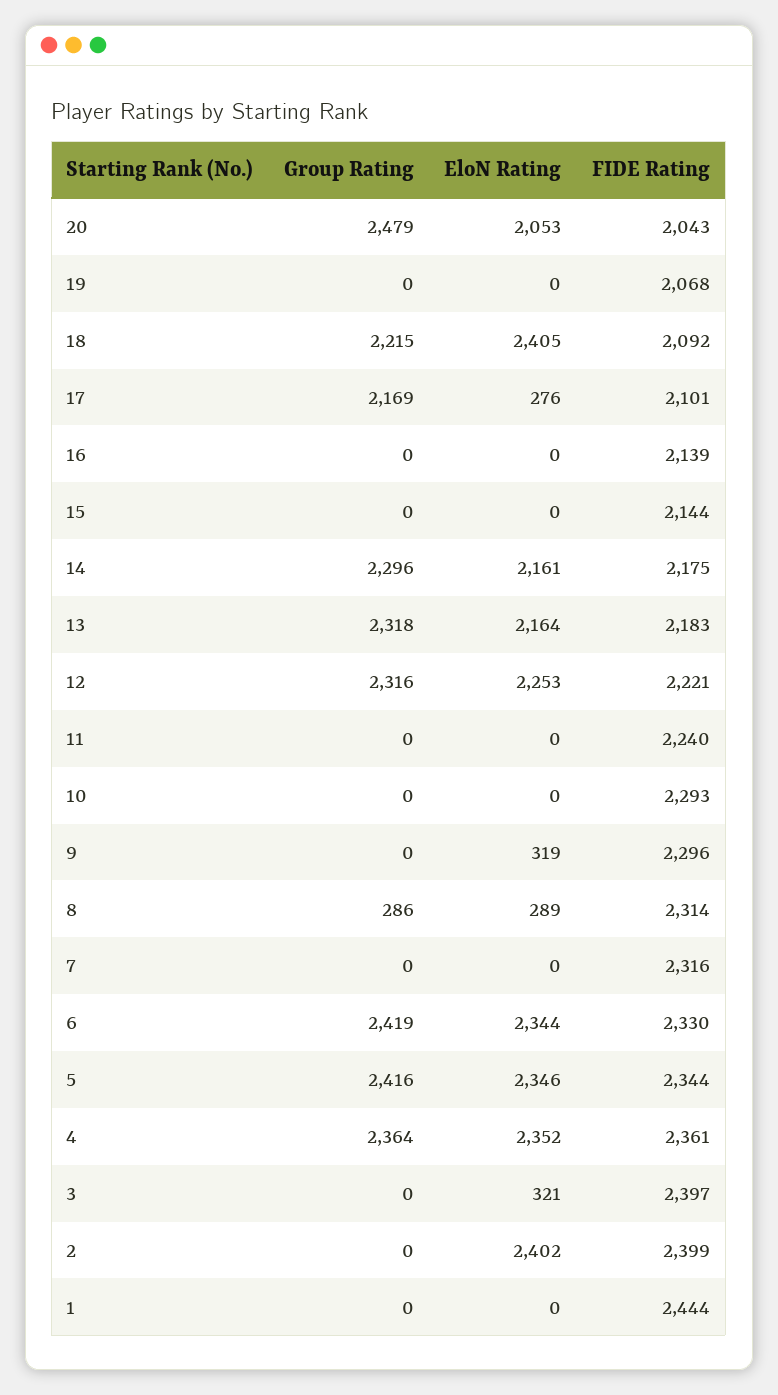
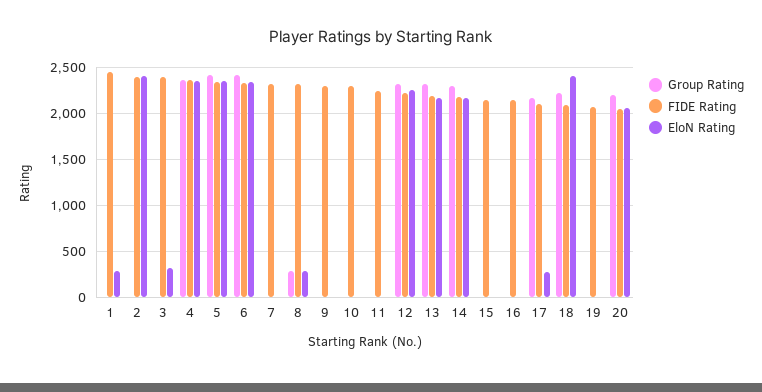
Group Rating, 20: 2479 -> 2200
EloN Rating, 9: 319 -> 0
EloN Rating, 1: 0 -> 300

